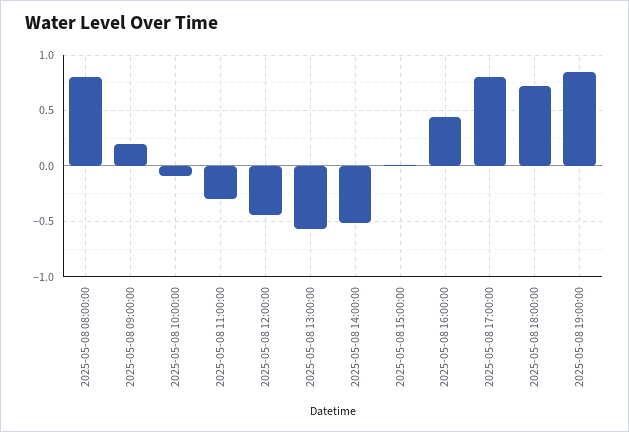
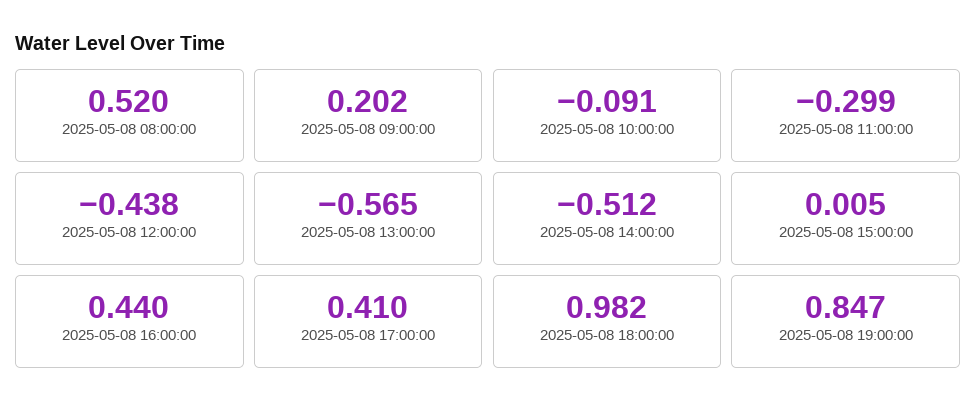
2025-05-08 08:00:00: 0.8 -> 0.52
2025-05-08 17:00:00: 0.8 -> 0.41
2025-05-08 18:00:00: 0.7 -> 0.982

